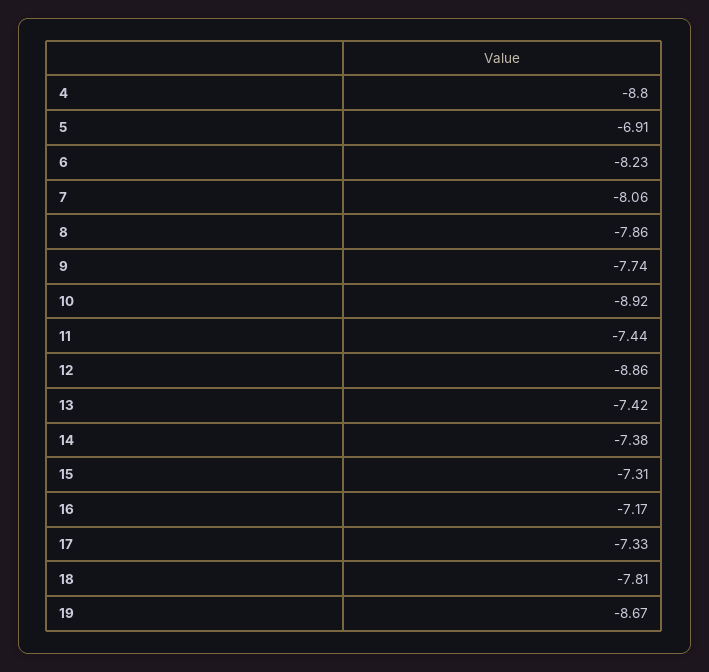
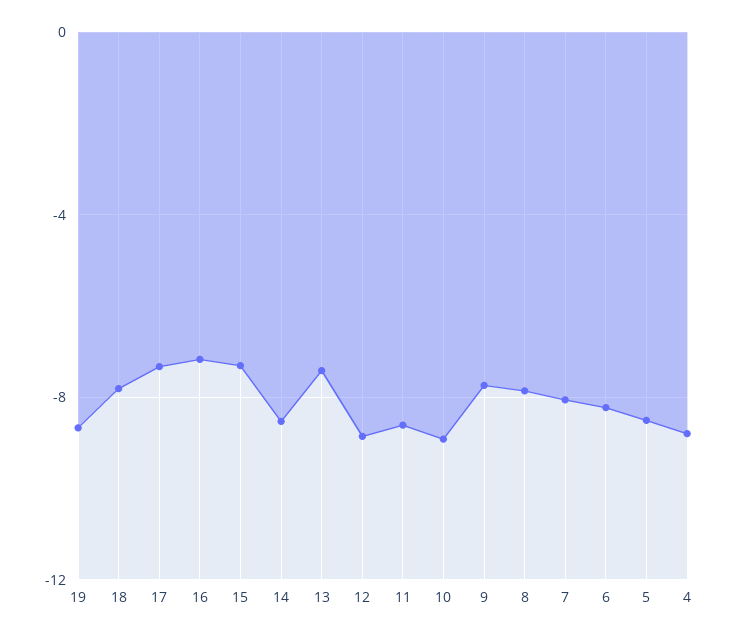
5: -6.91 -> -8.5
11: -7.44 -> -8.5
14: -7.38 -> -8.5

